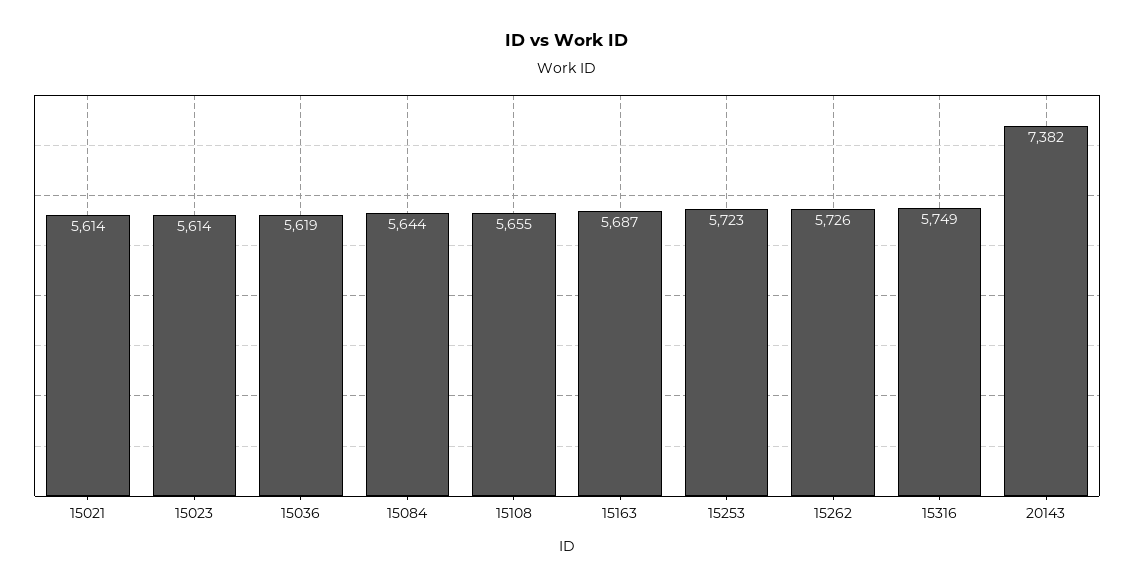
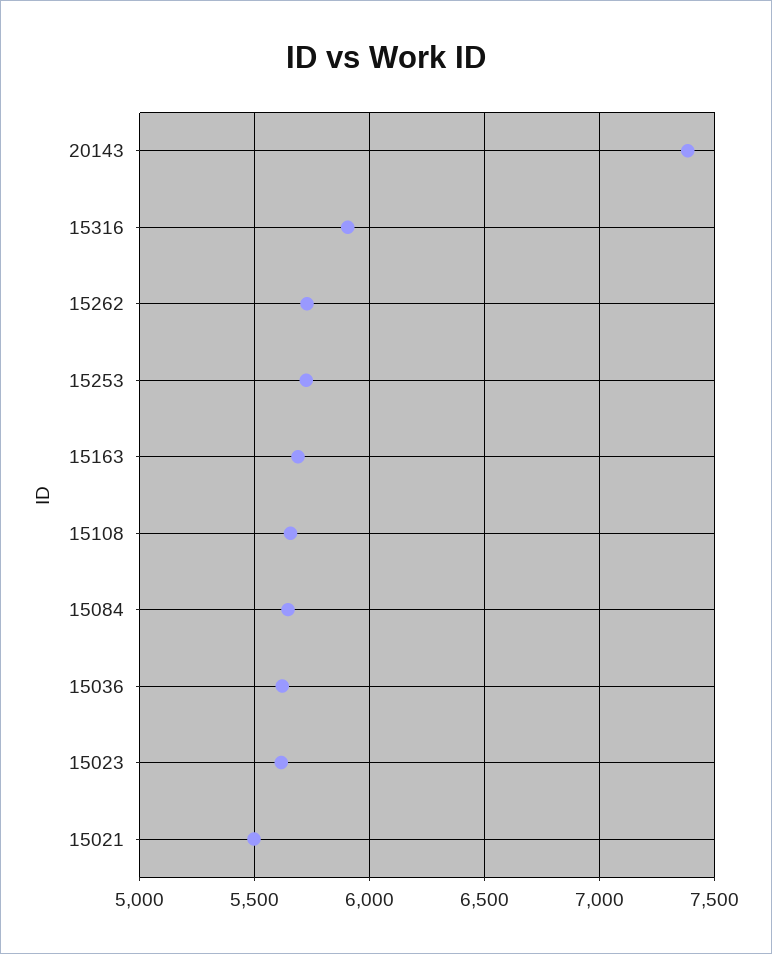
15021: 5614 -> 5500
15316: 5749 -> 5900

